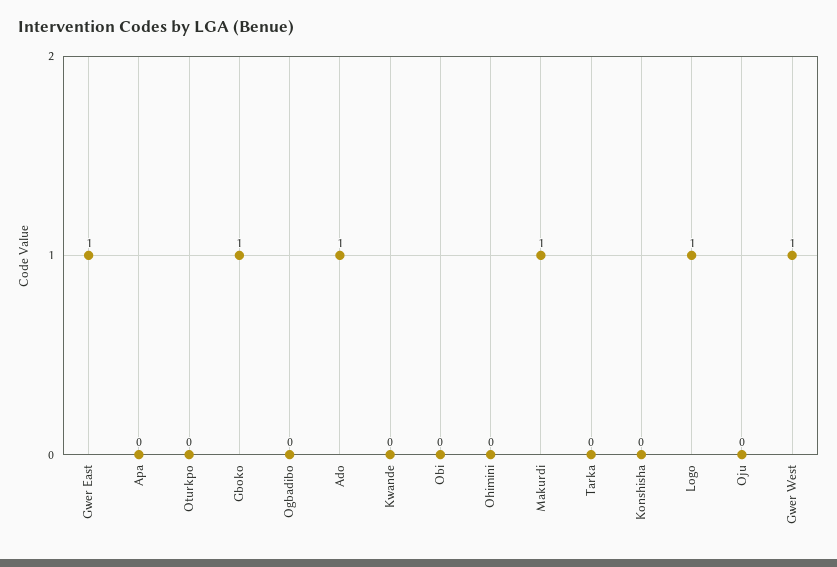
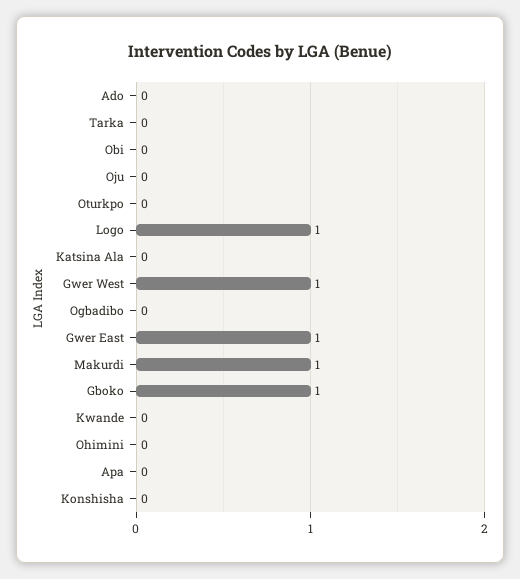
Ado: 1 -> 0
Katsina Ala: none -> 0

